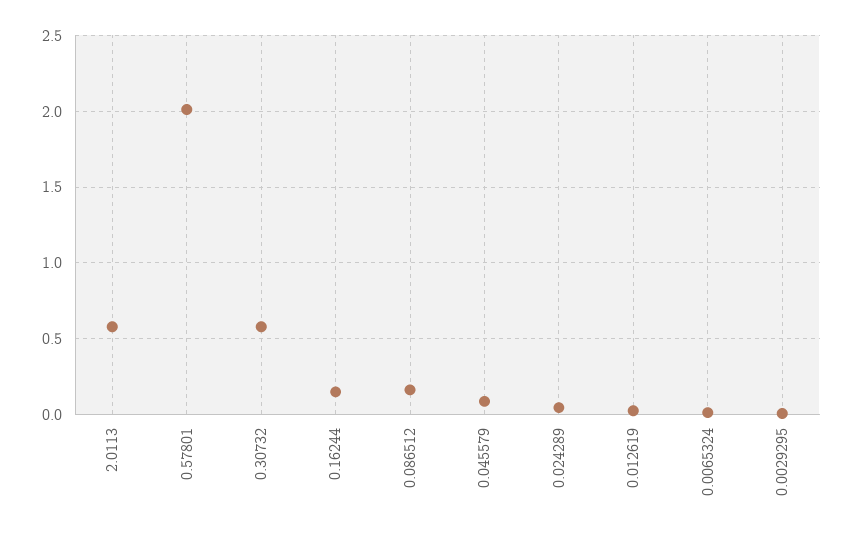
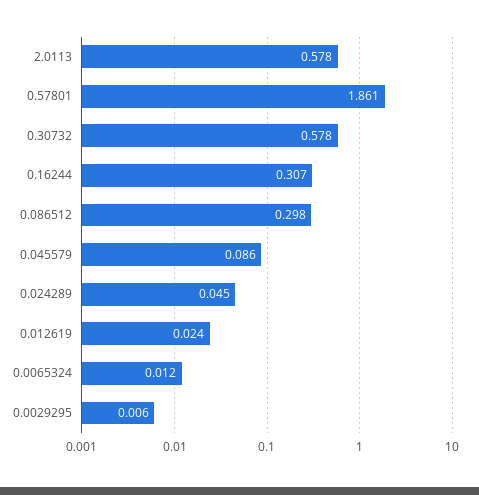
0.57801: 2 -> 1.861
0.16244: 0.15 -> 0.307
0.086512: 0.15 -> 0.298

